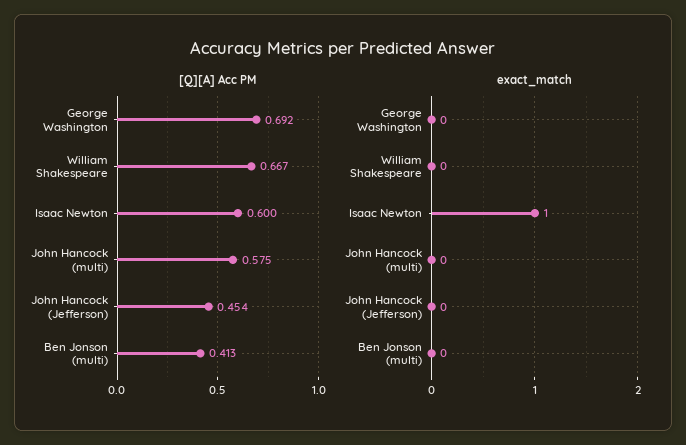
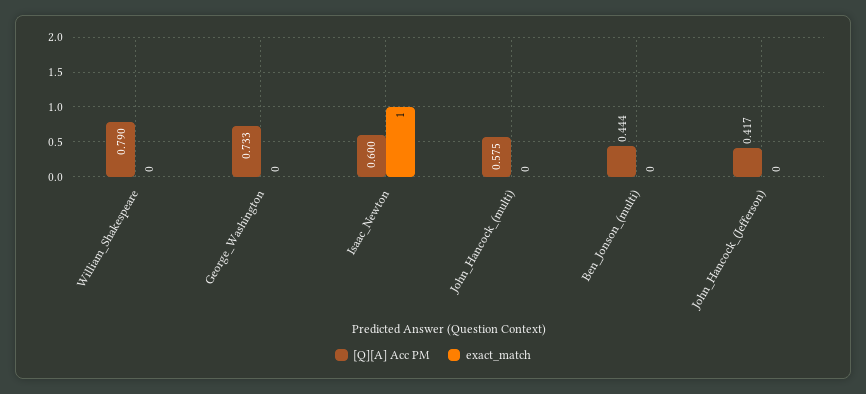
[Q][A] Acc PM, George Washington: 0.692 -> 0.733
[Q][A] Acc PM, William Shakespeare: 0.667 -> 0.79
[Q][A] Acc PM, John Hancock (Jefferson): 0.454 -> 0.417
[Q][A] Acc PM, Ben Jonson (multi): 0.413 -> 0.444

